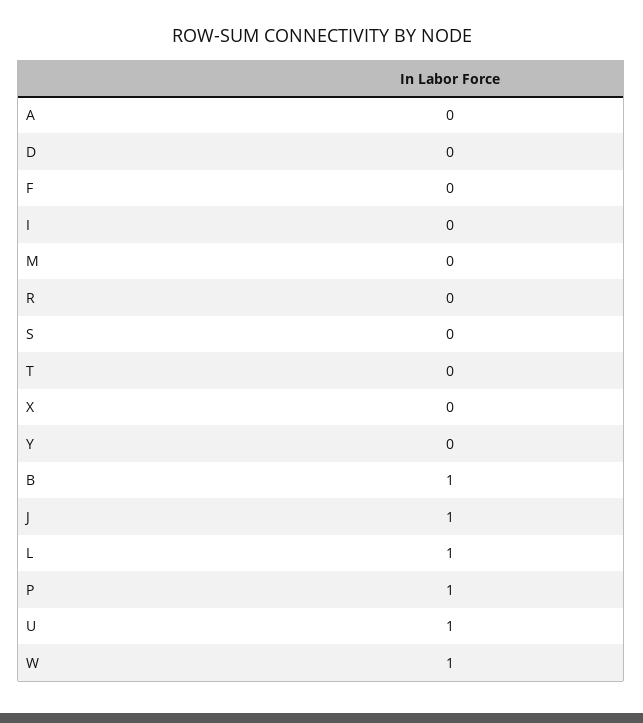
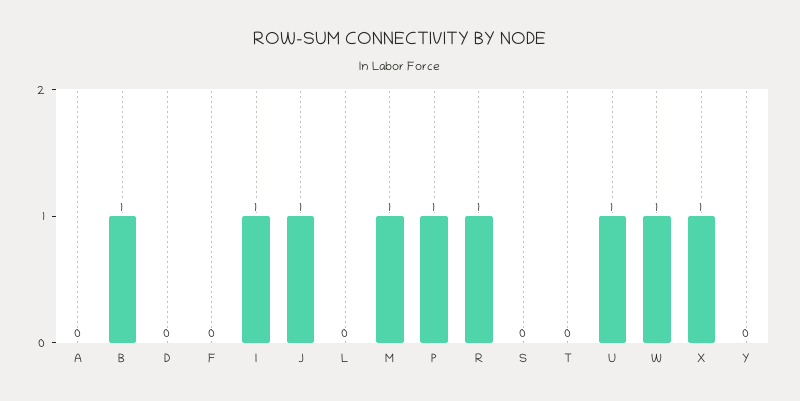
I: 0 -> 1
M: 0 -> 1
R: 0 -> 1
X: 0 -> 1
L: 1 -> 0

